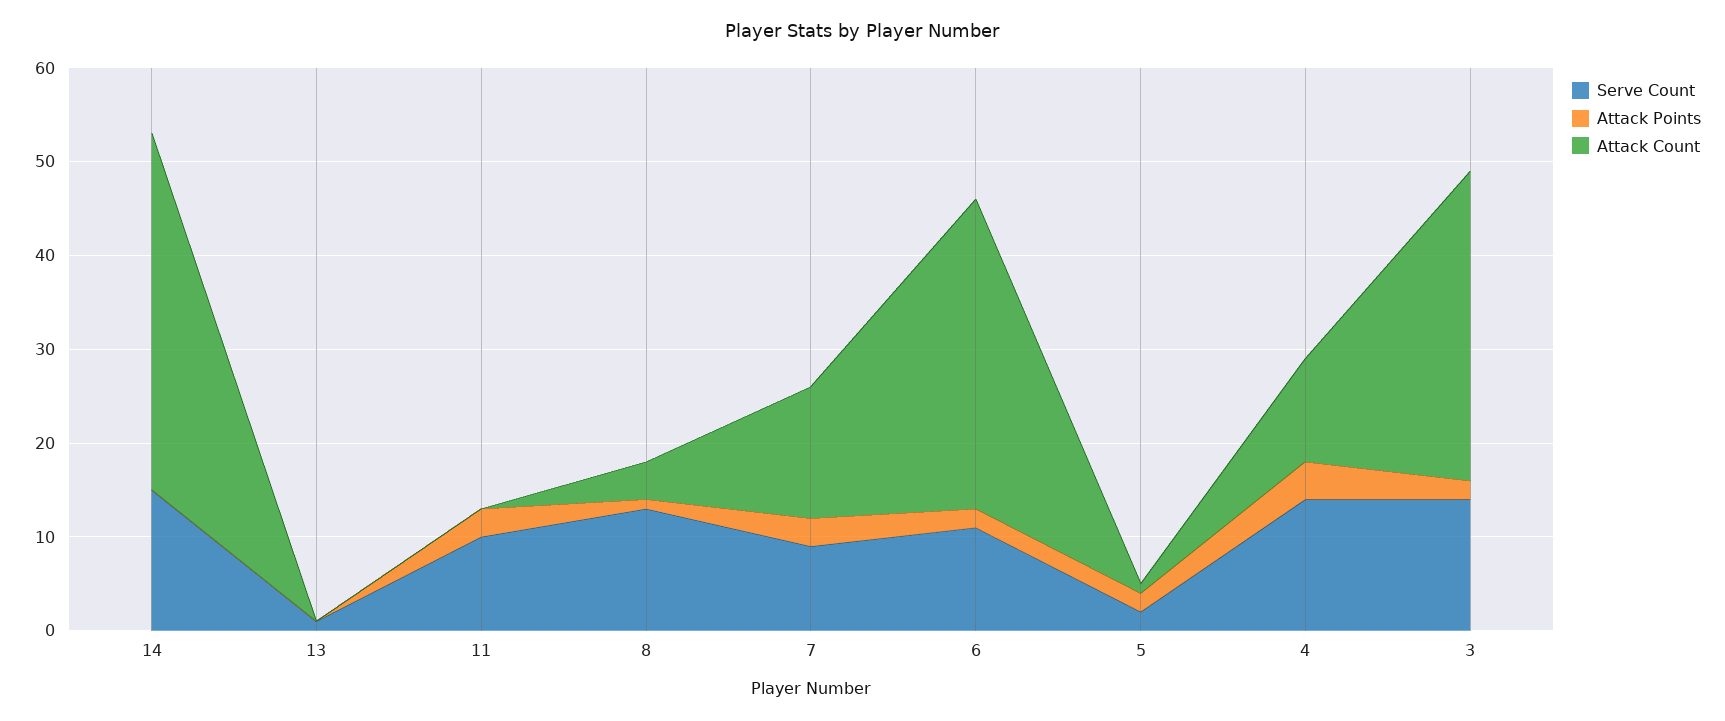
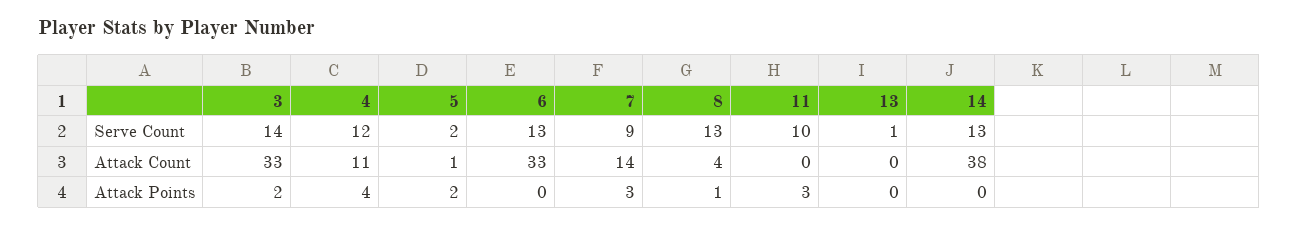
Serve Count, 14: 15 -> 13
Serve Count, 6: 11 -> 13
Attack Points, 6: 2 -> 0
Serve Count, 4: 14 -> 12

